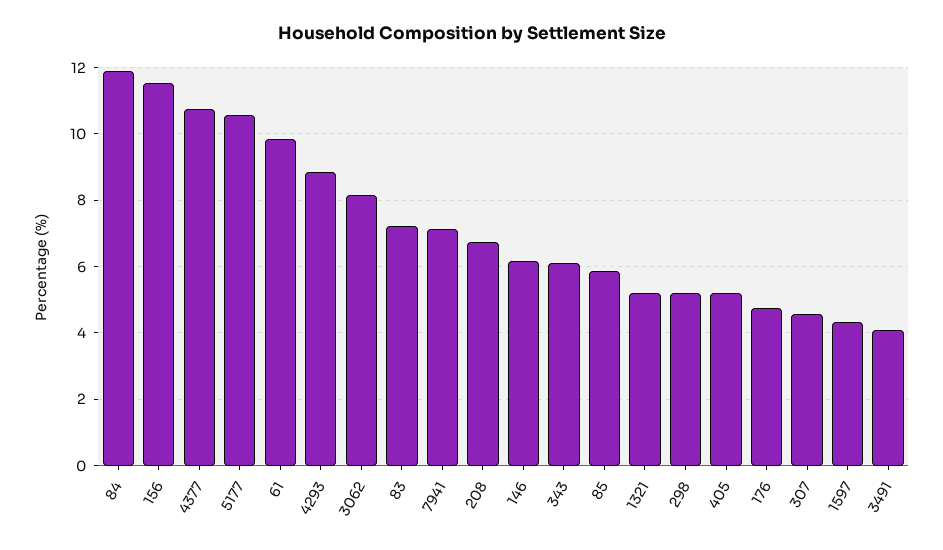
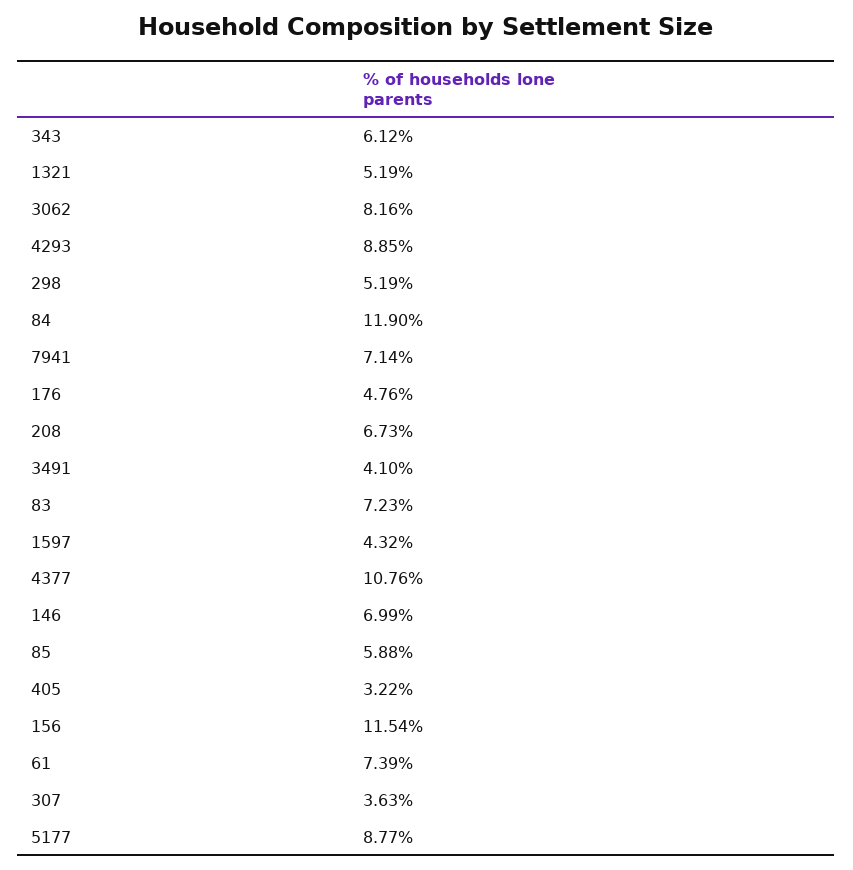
5177: 10.6 -> 8.77
61: 9.8 -> 7.39
146: 6.2 -> 6.99
405: 5.2 -> 3.22
307: 4.6 -> 3.63

